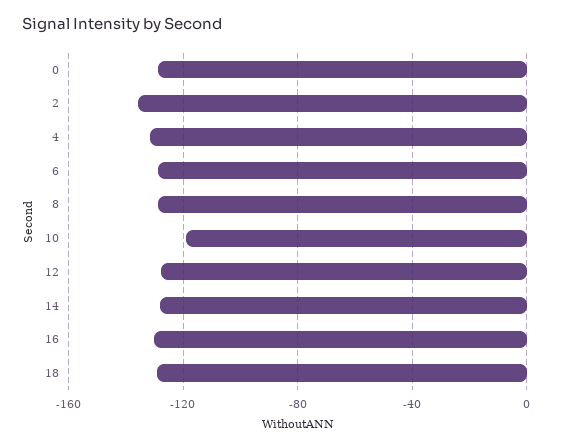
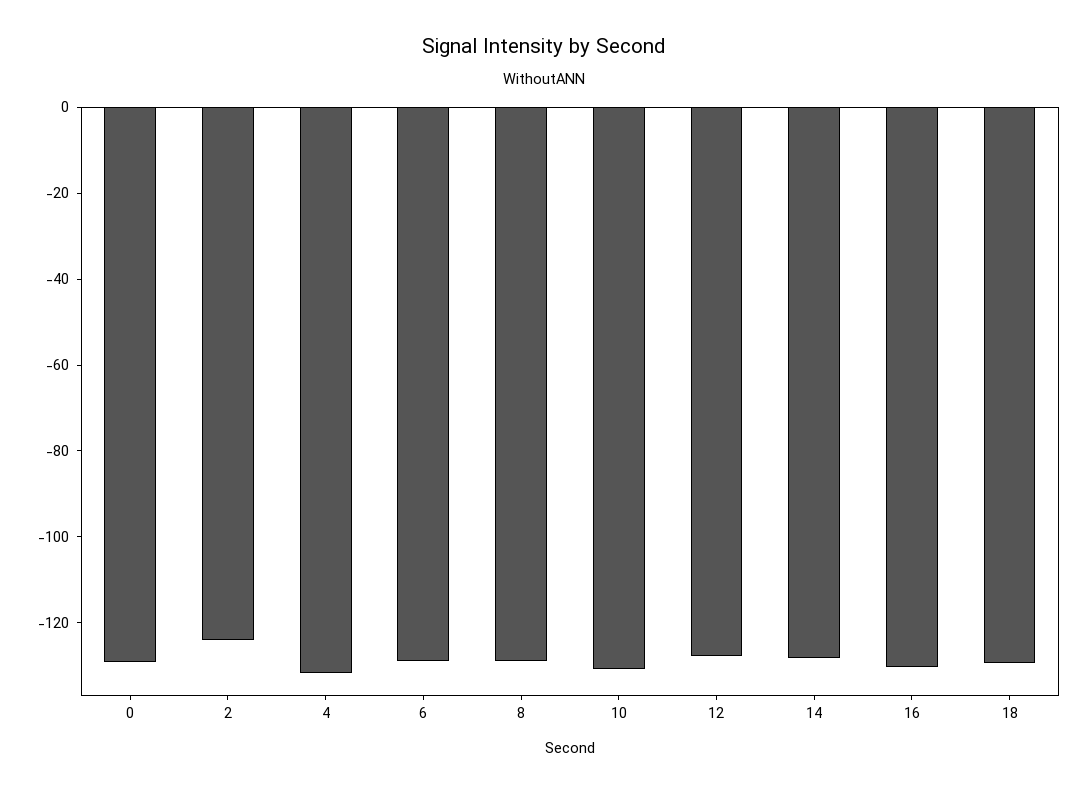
2: -135 -> -125
10: -120 -> -130

